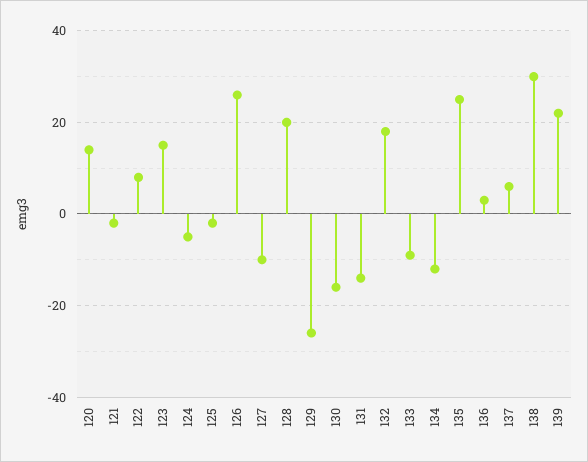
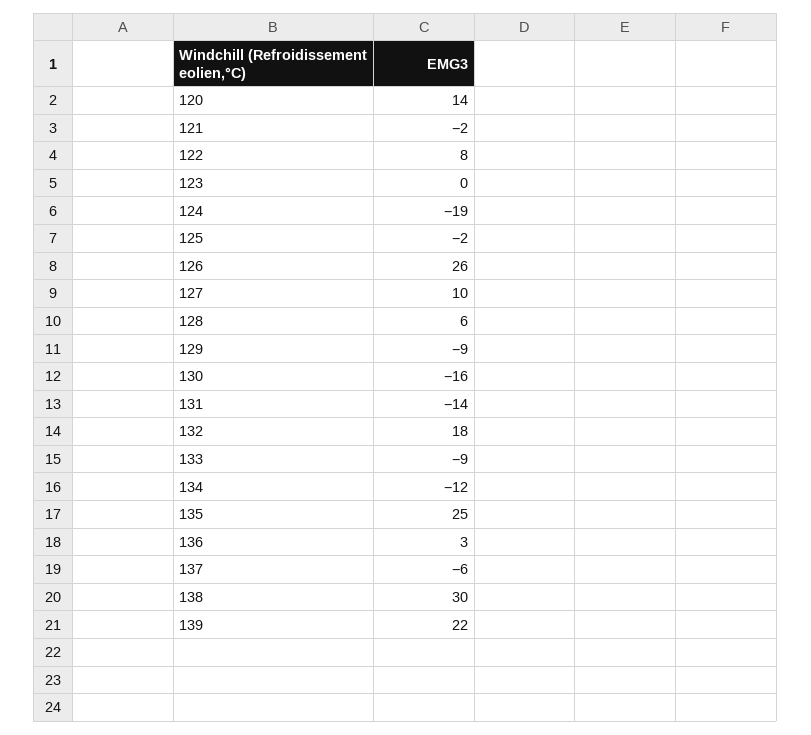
123: 15 -> 0
124: -5 -> -19
127: -10 -> 10
128: 20 -> 6
129: -25 -> -9
137: 5 -> -6

